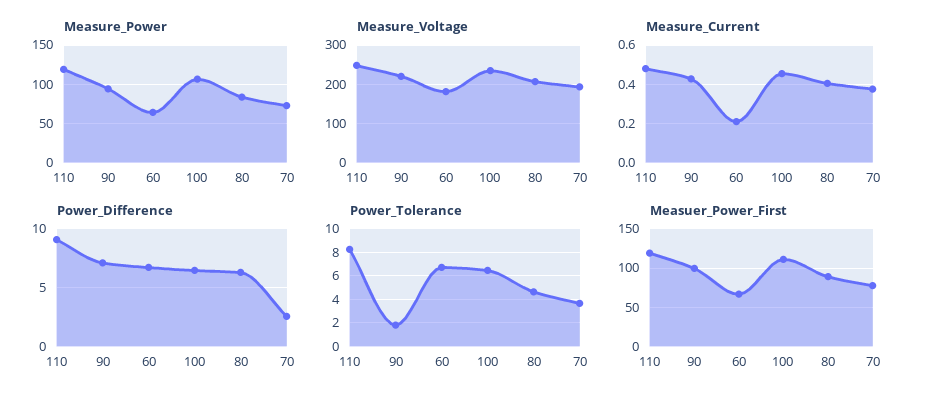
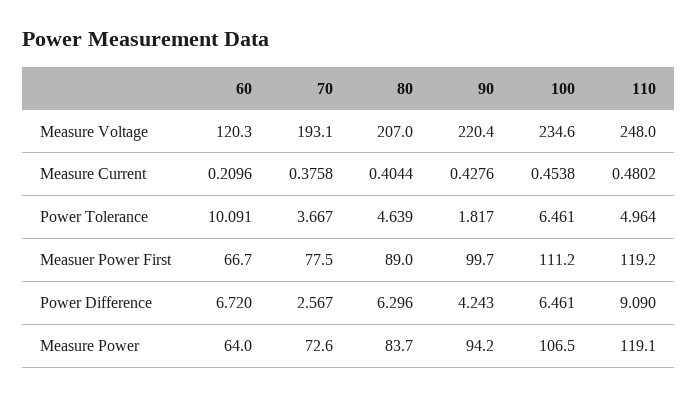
Measure_Voltage, 60: 180 -> 120.3
Power_Difference, 90: 7 -> 4.243
Power_Tolerance, 110: 8 -> 4.964
Power_Tolerance, 60: 7 -> 10.091

